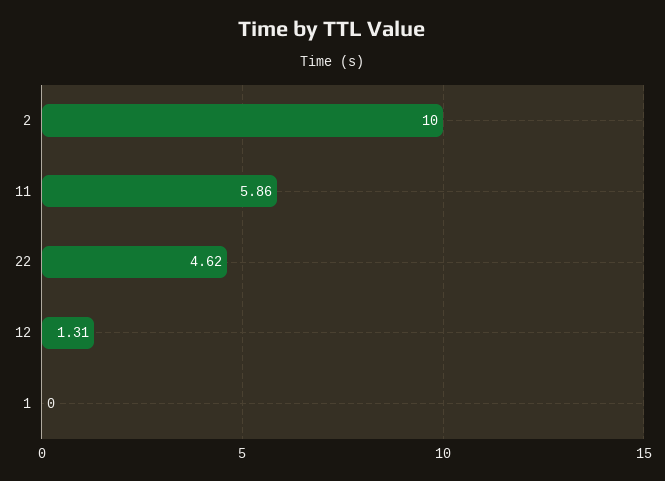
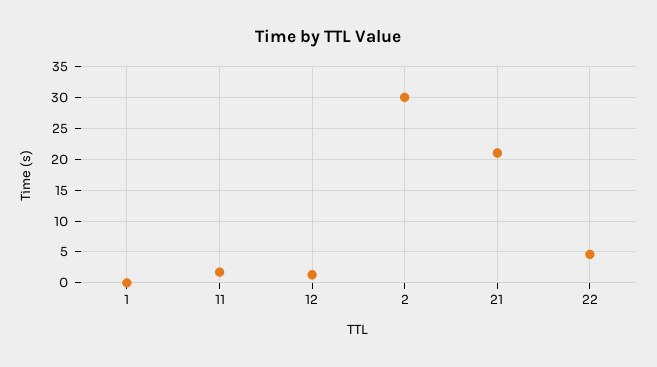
2: 10 -> 30
11: 5.86 -> 2
21: none -> 21

